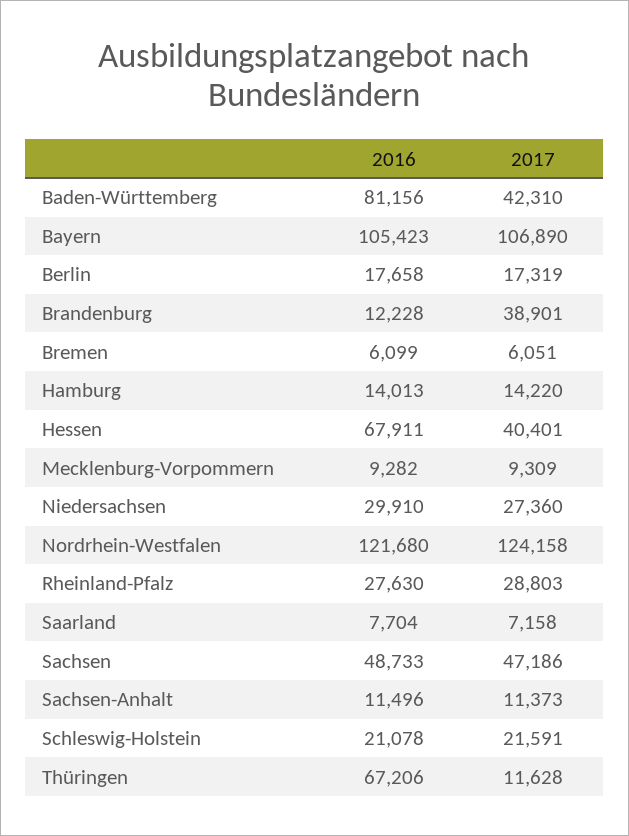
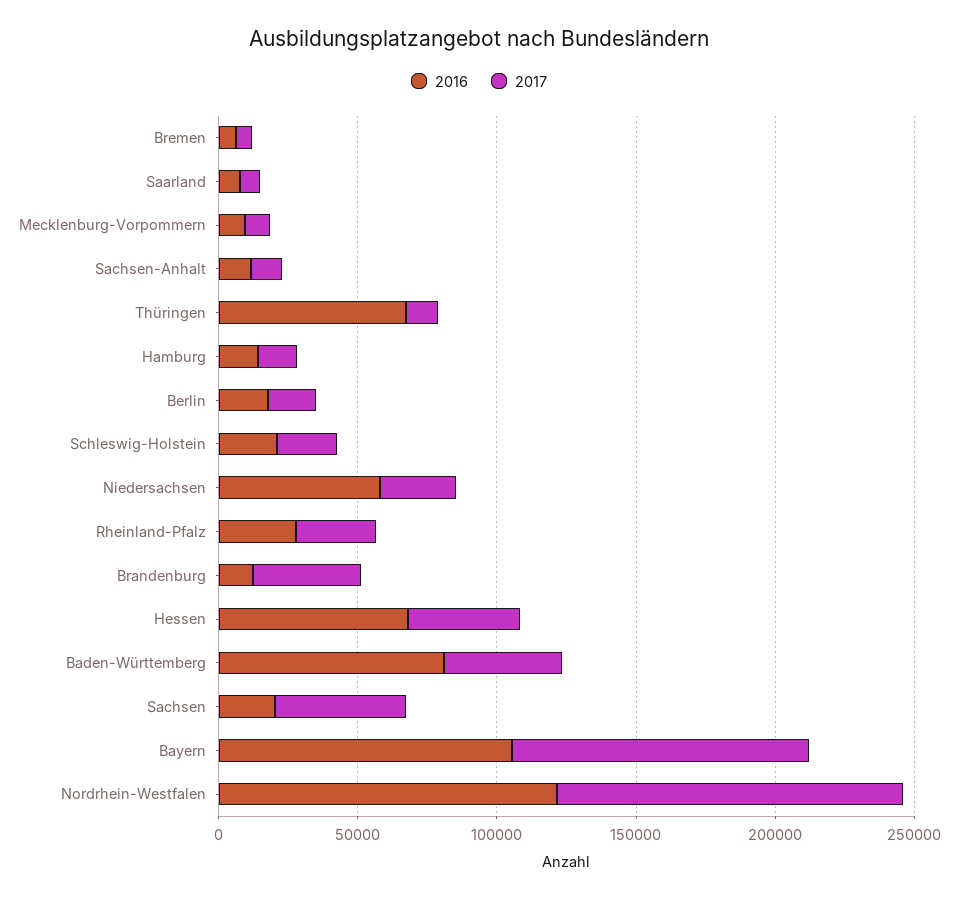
2016, Niedersachsen: 29910 -> 60000
2016, Sachsen: 48733 -> 20000

